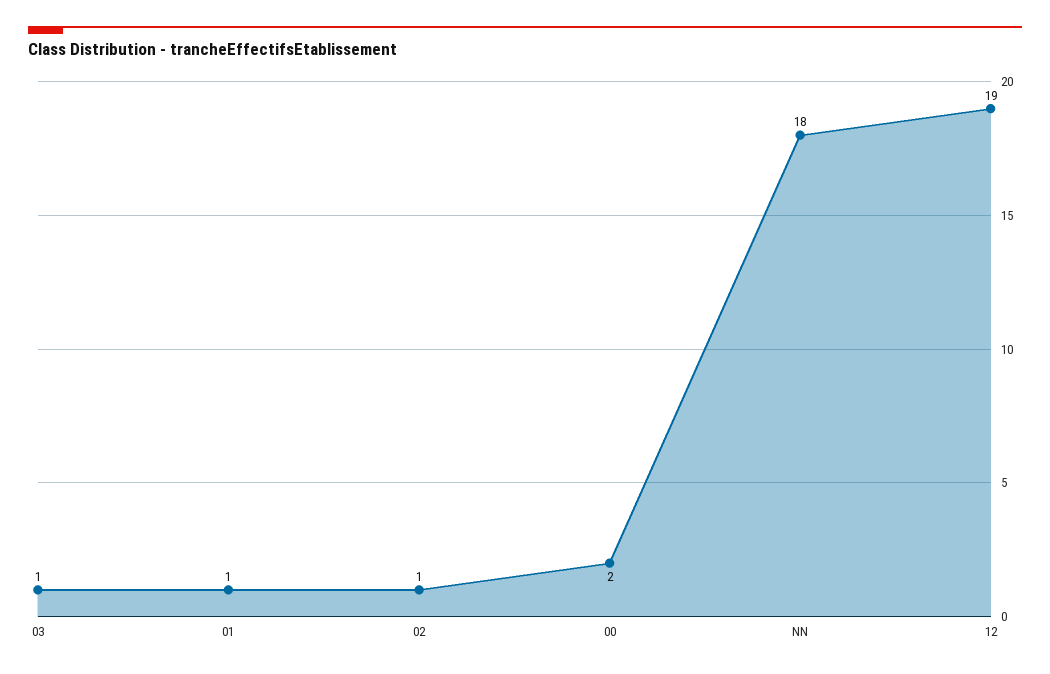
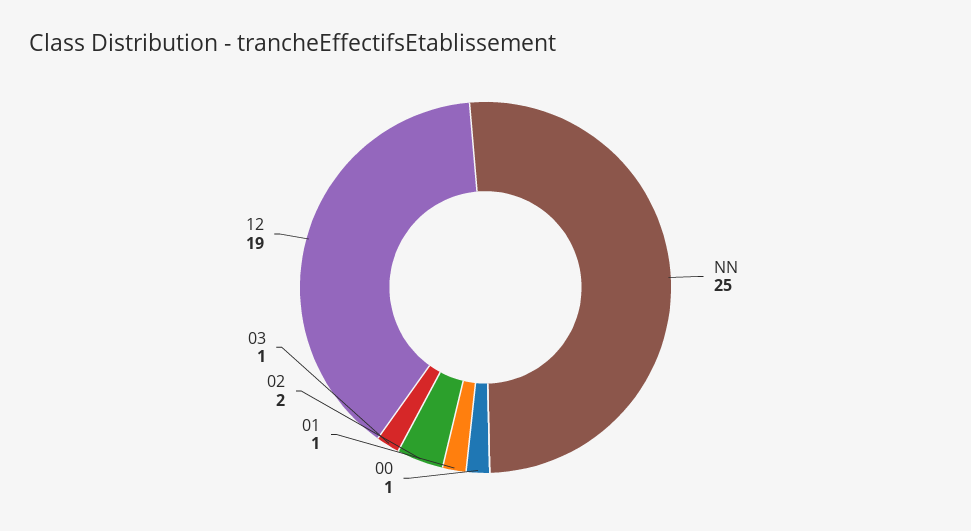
02: 1 -> 2
00: 2 -> 1
NN: 18 -> 25

